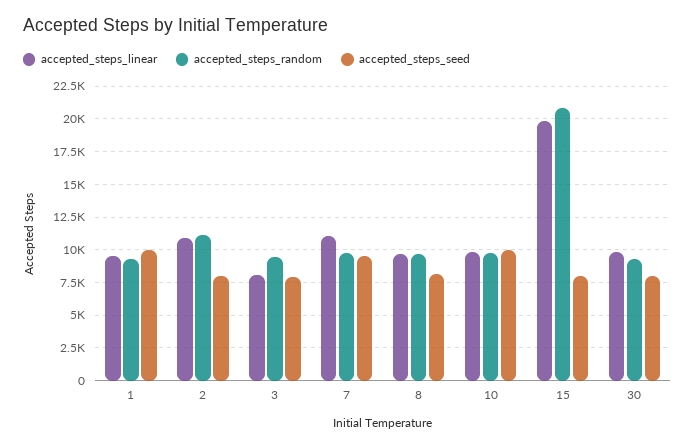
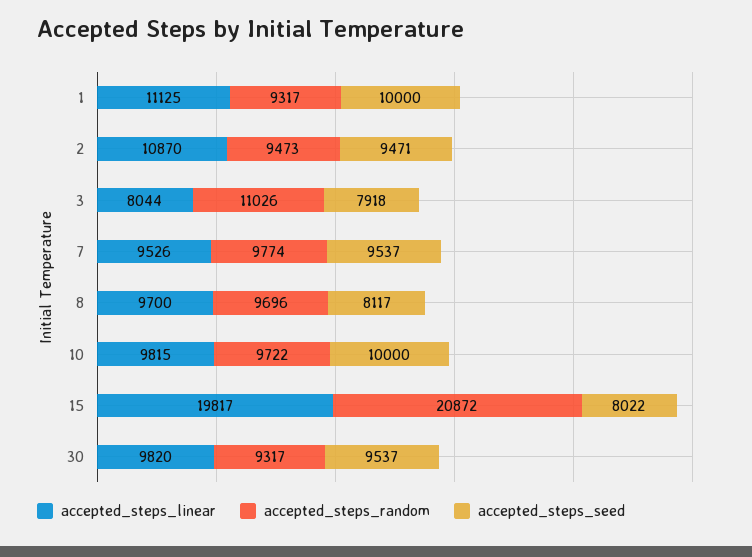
accepted_steps_linear, 1: 9500 -> 11125
accepted_steps_random, 2: 11000 -> 9473
accepted_steps_seed, 2: 8000 -> 9471
accepted_steps_random, 3: 9500 -> 11026
accepted_steps_linear, 7: 11000 -> 9526
accepted_steps_seed, 30: 8000 -> 9537

